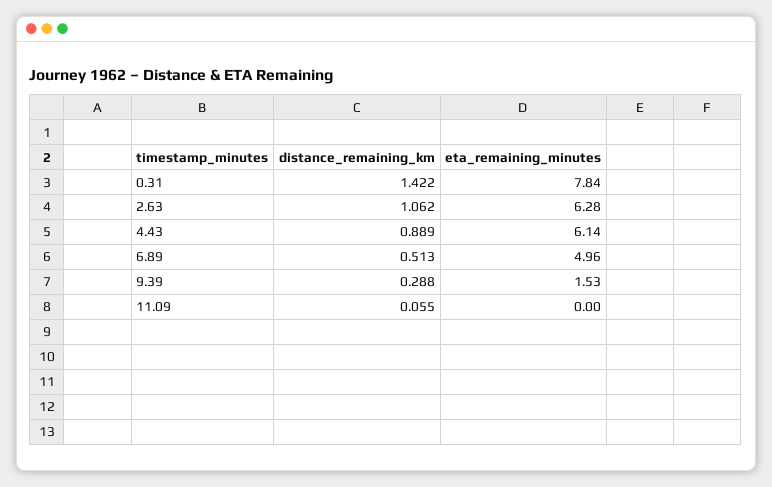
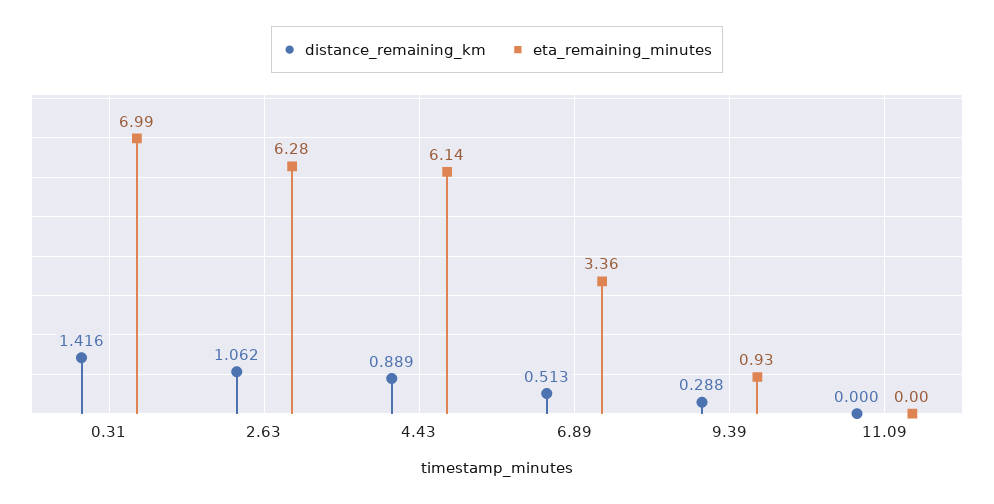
distance_remaining_km, 0.31: 1.422 -> 1.416
eta_remaining_minutes, 0.31: 7.84 -> 6.99
eta_remaining_minutes, 6.89: 4.96 -> 3.36
eta_remaining_minutes, 9.39: 1.53 -> 0.93
distance_remaining_km, 11.09: 0.055 -> 0

